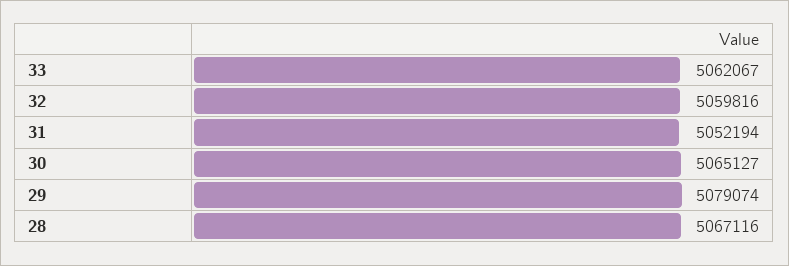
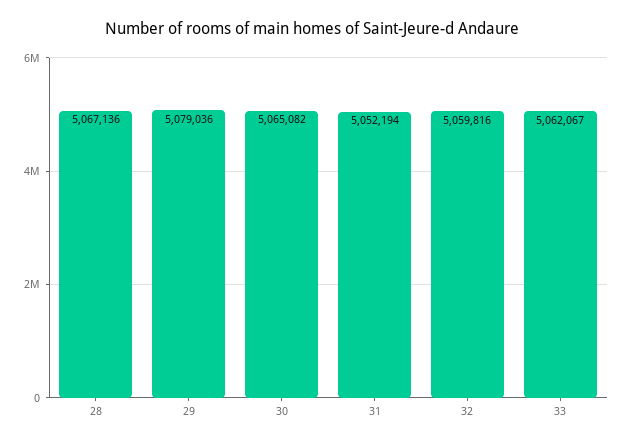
30: 5065127 -> 5065082
29: 5079074 -> 5079036
28: 5067116 -> 5067136

